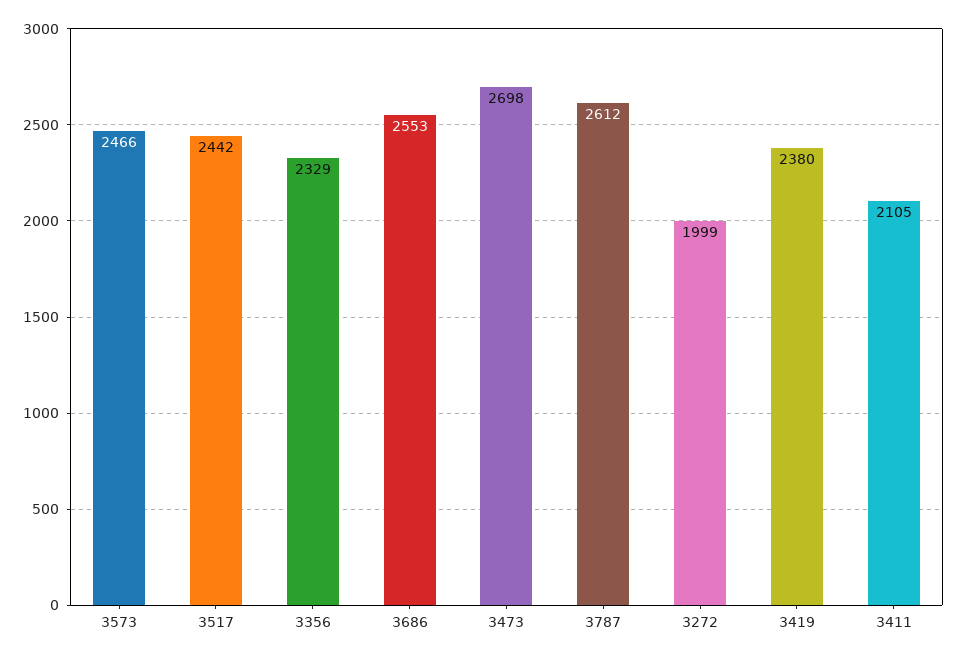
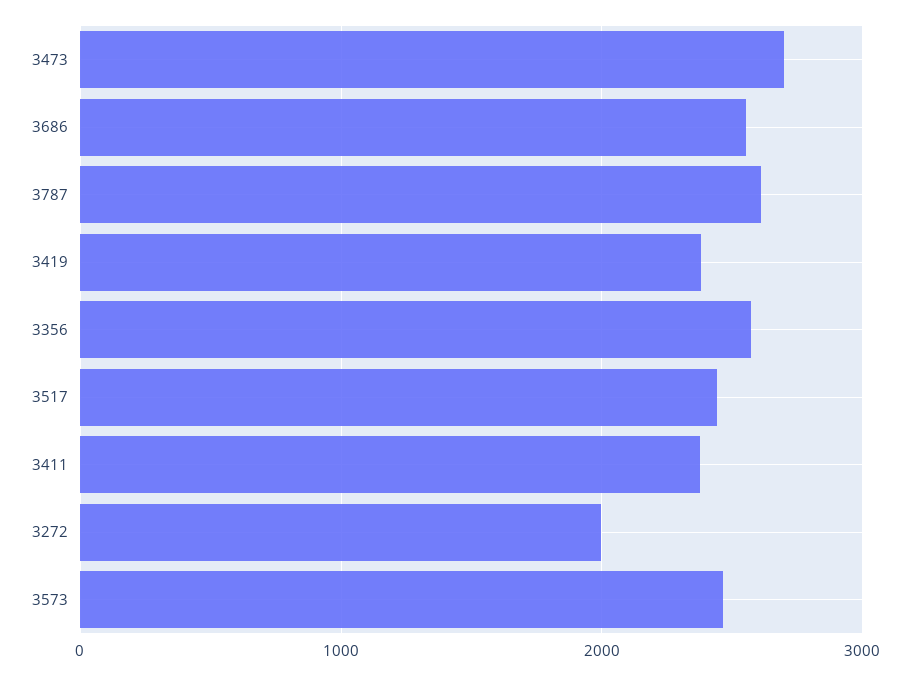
3356: 2329 -> 2600
3411: 2105 -> 2400

